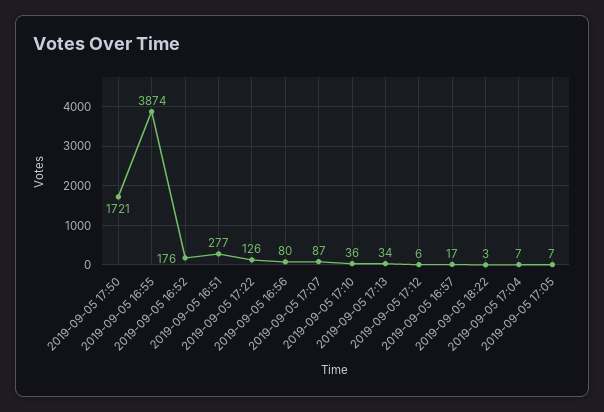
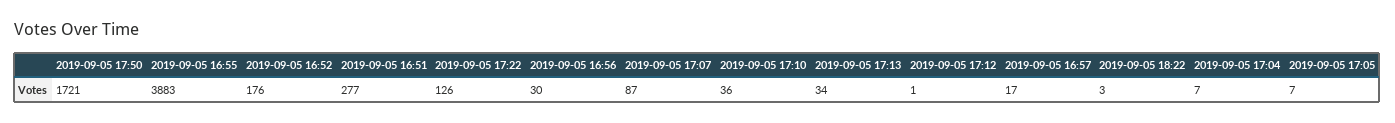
2019-09-05 16:55: 3874 -> 3883
2019-09-05 16:56: 80 -> 30
2019-09-05 17:12: 6 -> 1

